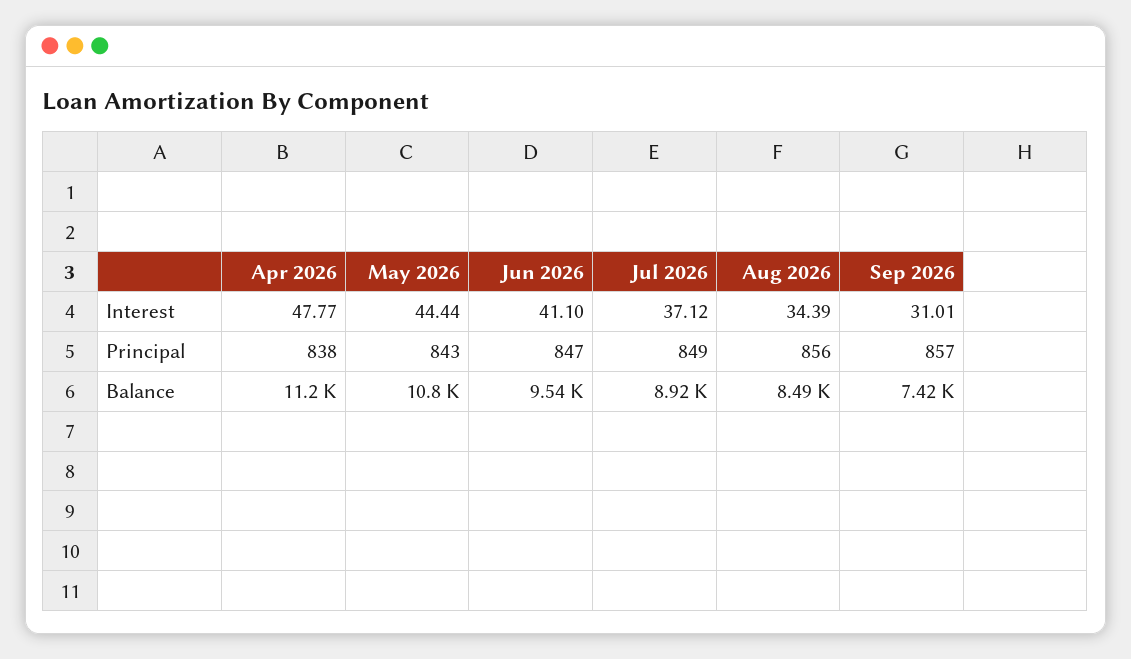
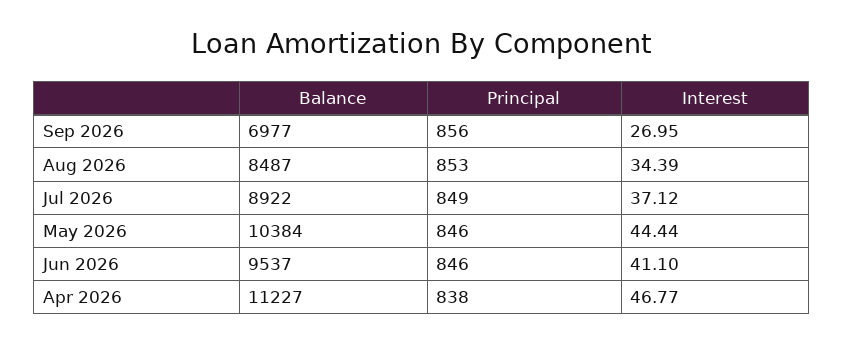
Apr 2026, Interest: 47.77 -> 46.77
Sep 2026, Interest: 31.01 -> 26.95
May 2026, Principal: 843 -> 846
Jun 2026, Principal: 847 -> 846
Aug 2026, Principal: 856 -> 853
Sep 2026, Principal: 857 -> 856
May 2026, Balance: 10800 -> 10384
Sep 2026, Balance: 7420 -> 6977

